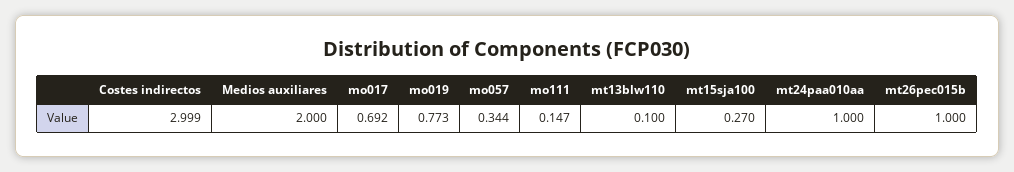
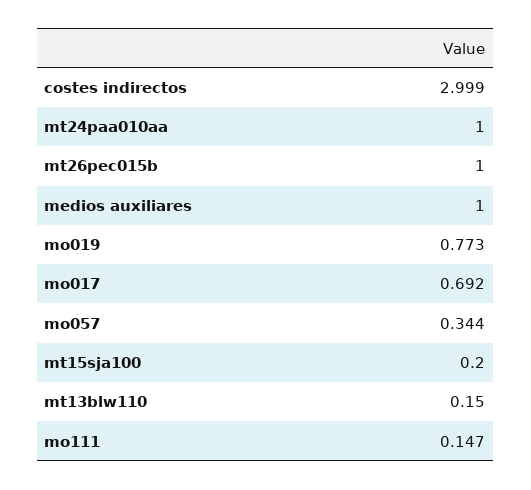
Medios auxiliares: 2 -> 1
mt13blw110: 0.1 -> 0.15
mt15sja100: 0.27 -> 0.2

